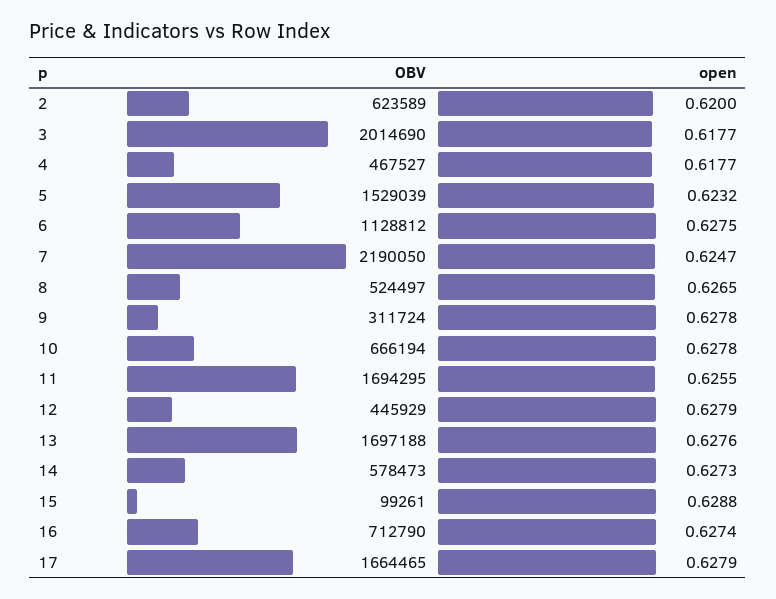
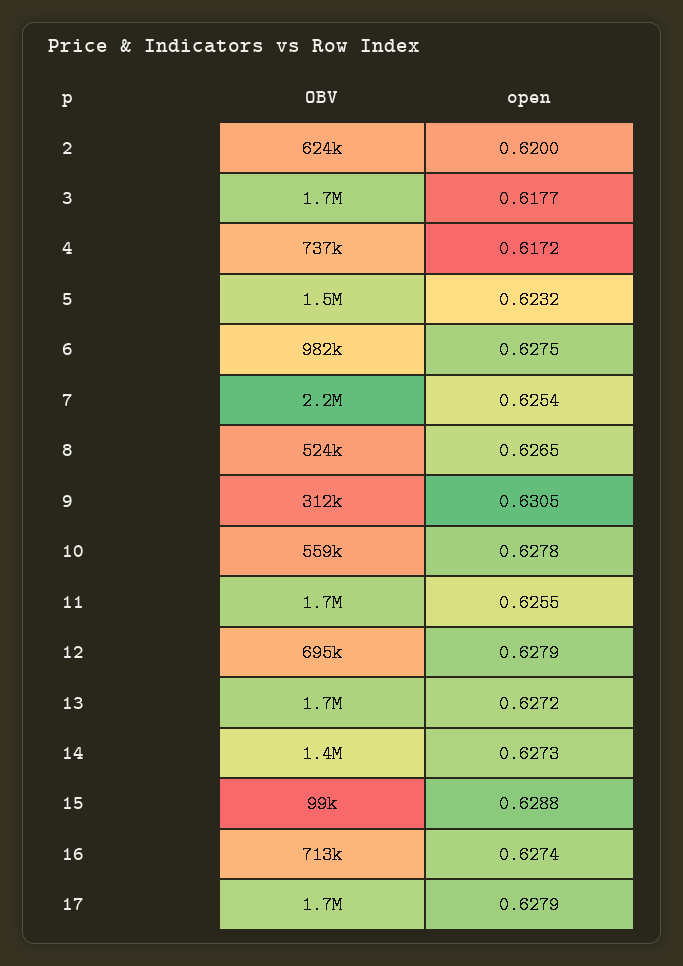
OBV, 3: 2014690 -> 1700000
OBV, 4: 467527 -> 737000
open, 4: 0.6177 -> 0.6172
OBV, 6: 1128812 -> 982000
open, 7: 0.6247 -> 0.6254
open, 9: 0.6278 -> 0.6305
OBV, 10: 666194 -> 559000
OBV, 12: 445929 -> 695000
open, 13: 0.6276 -> 0.6272
OBV, 14: 578473 -> 1400000

